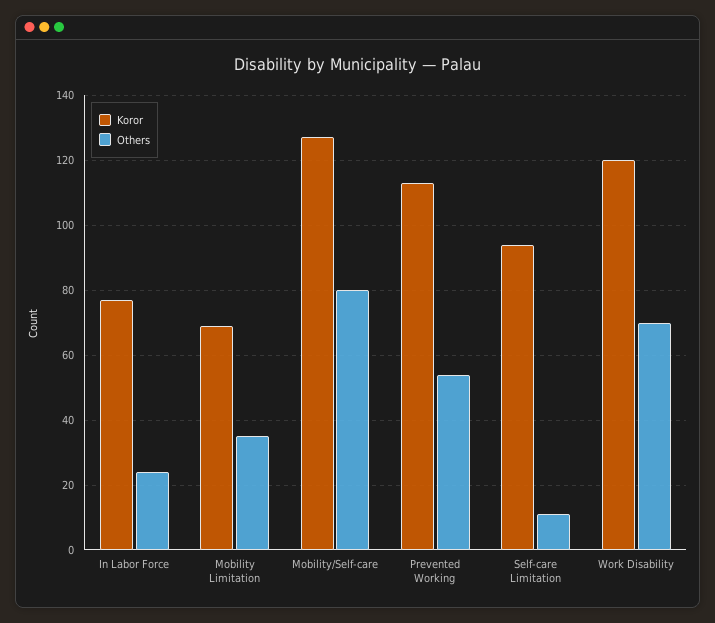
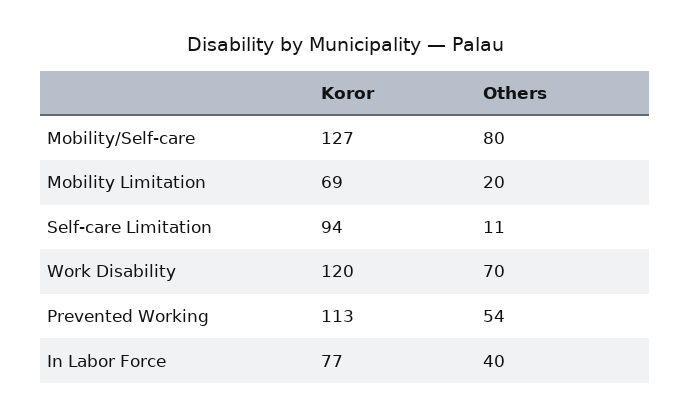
Others, In Labor Force: 25 -> 40
Others, Mobility Limitation: 35 -> 20

